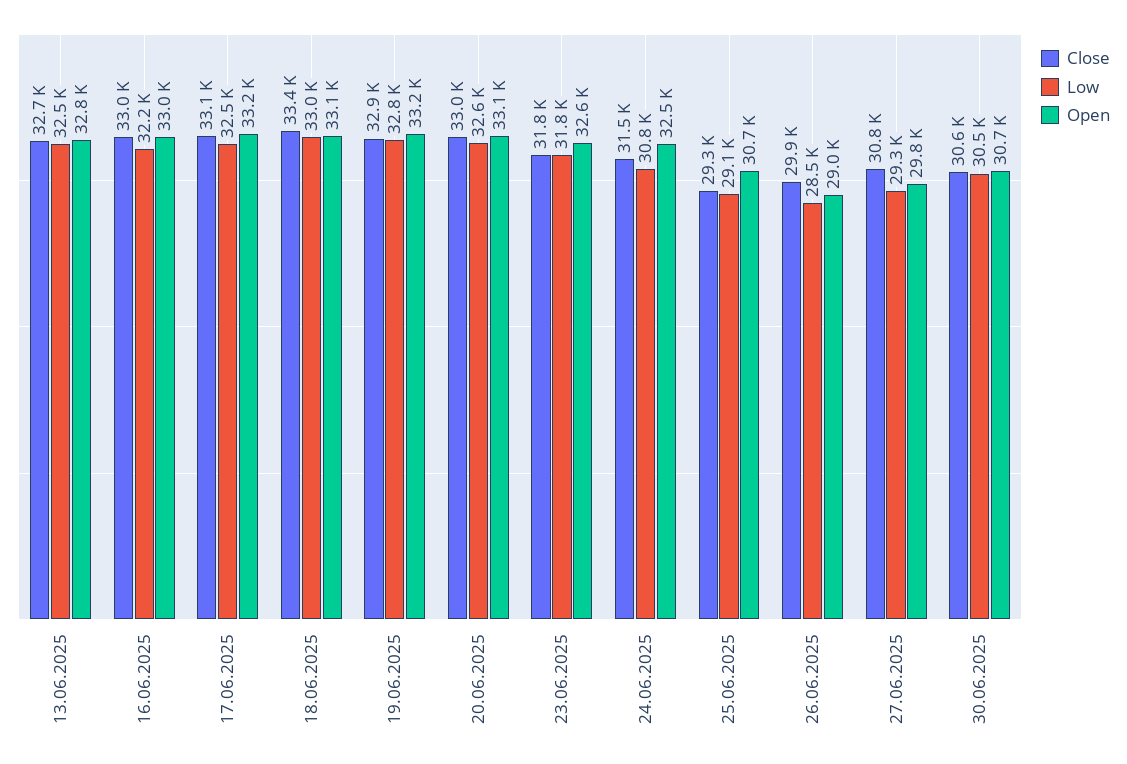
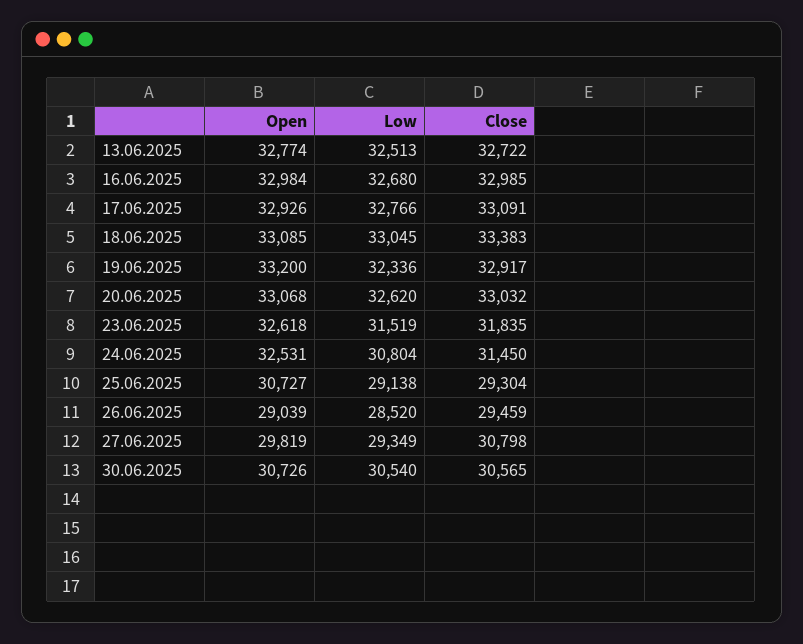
Low, 16.06.2025: 32200 -> 32680
Low, 17.06.2025: 32500 -> 32766
Open, 17.06.2025: 33200 -> 32926
Low, 19.06.2025: 32800 -> 32336
Low, 23.06.2025: 31800 -> 31519
Close, 26.06.2025: 29900 -> 29459

